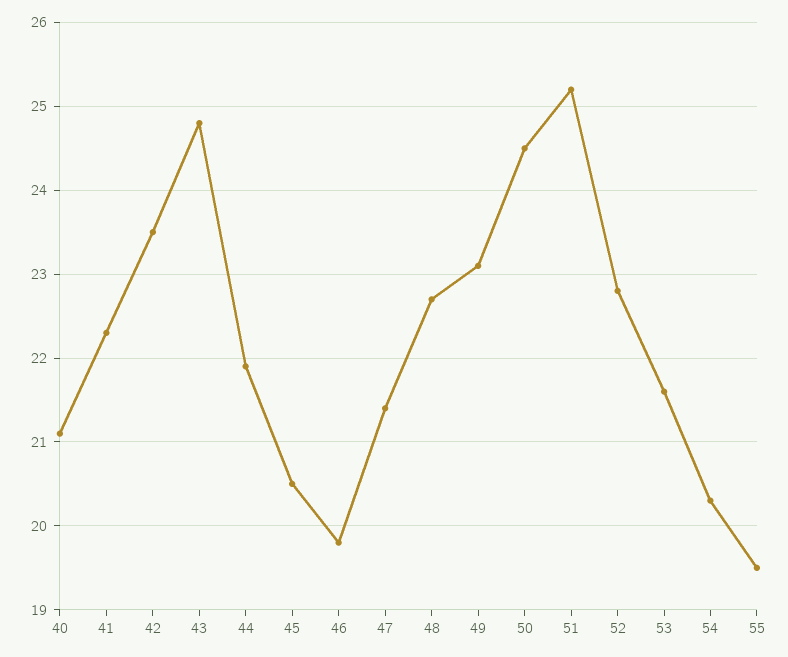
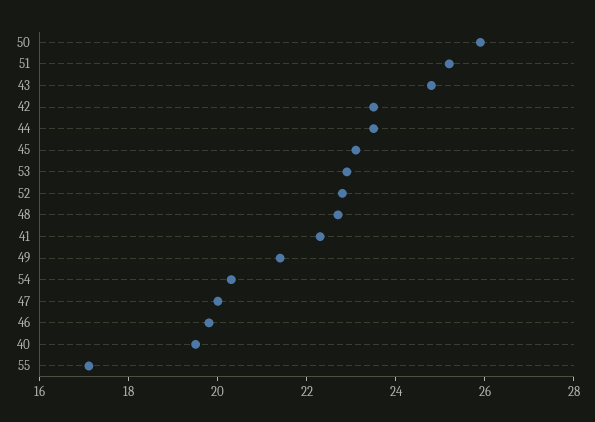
40: 21.1 -> 19.5
44: 21.9 -> 23.5
45: 20.5 -> 23
47: 21.4 -> 20
49: 23.1 -> 21.5
50: 24.5 -> 26
53: 21.6 -> 23
55: 19.5 -> 17

